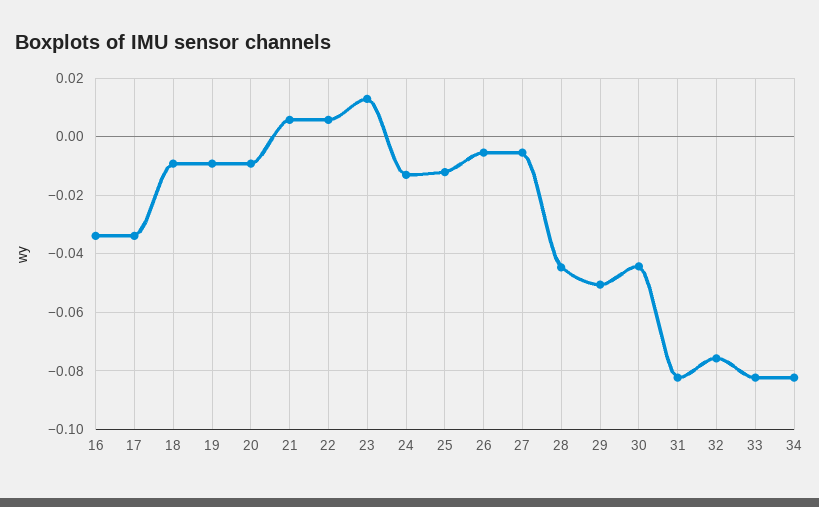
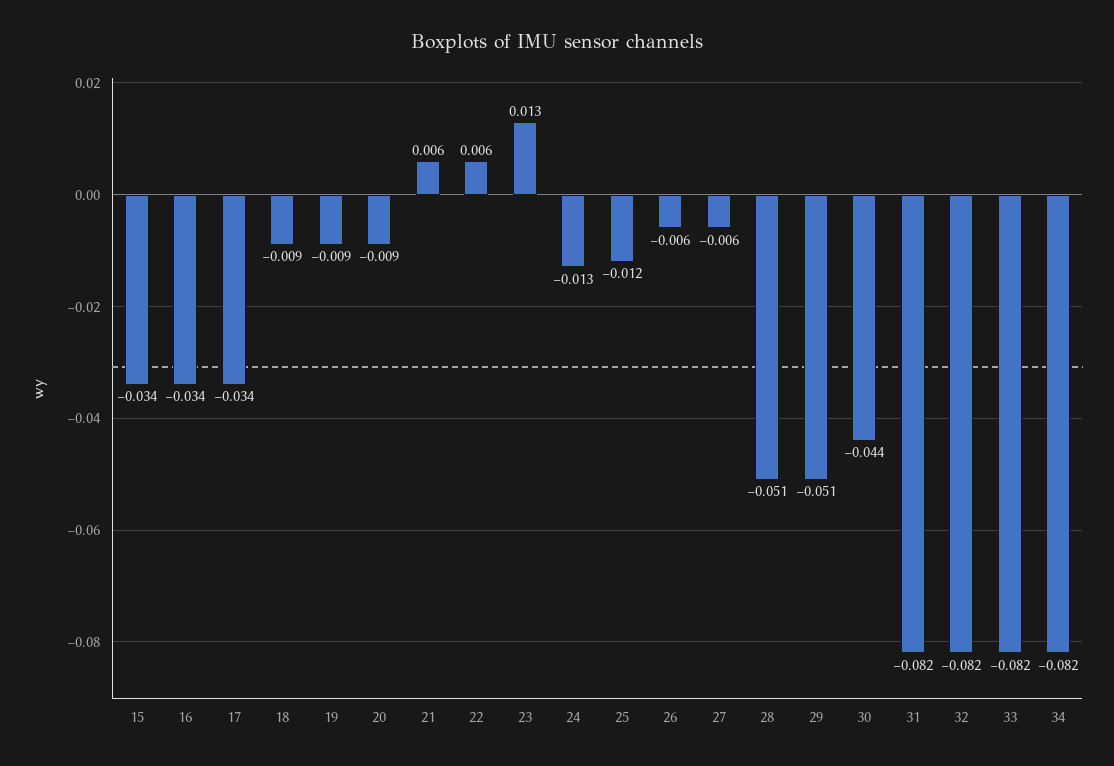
28: -0.045 -> -0.051
32: -0.075 -> -0.082
15: none -> -0.034

